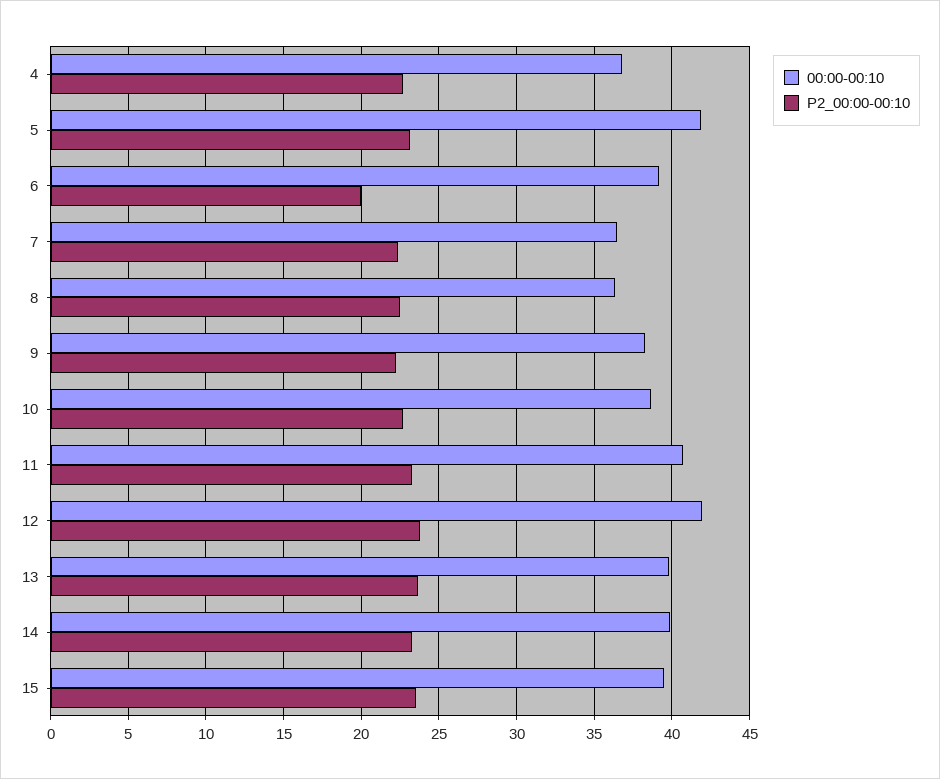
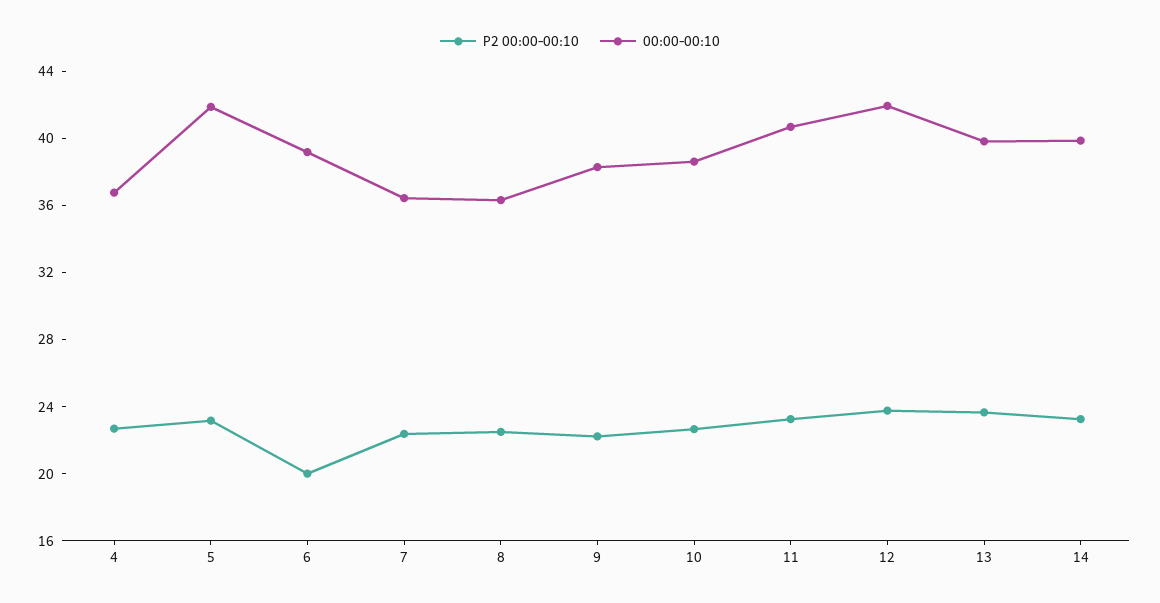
00:00-00:10, 15: 39.5 -> none
P2_00:00-00:10, 15: 23.5 -> none

